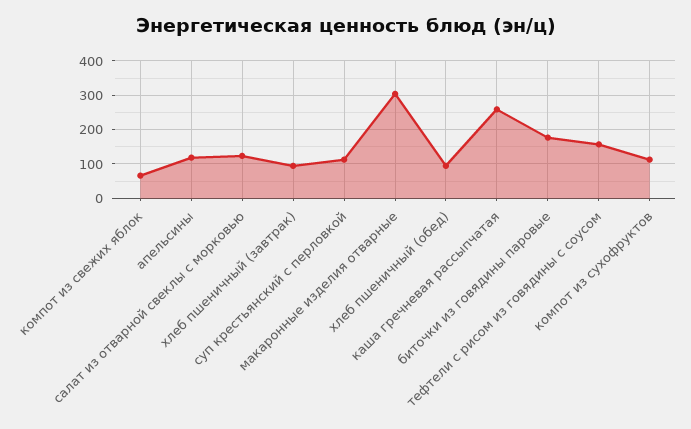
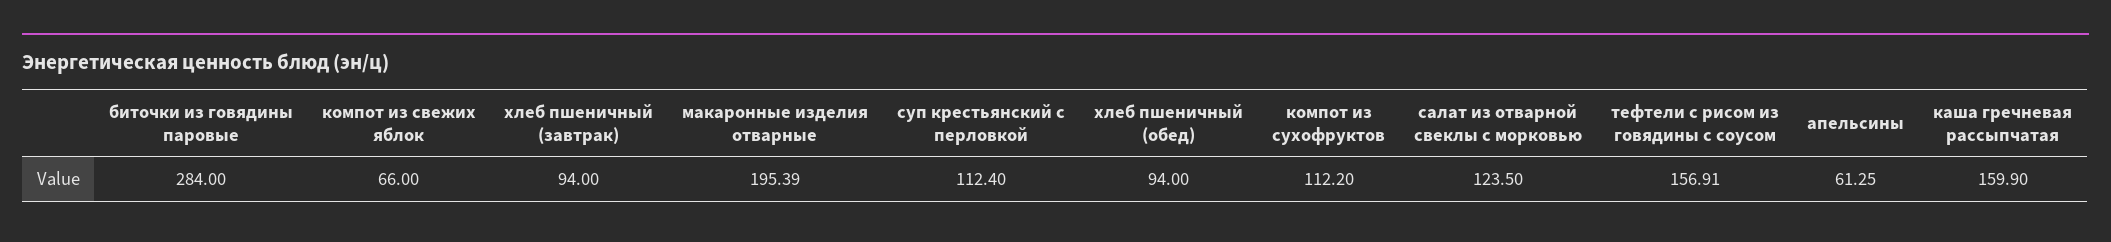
апельсины: 120 -> 61.25
макаронные изделия отварные: 300 -> 195.39
каша гречневая рассыпчатая: 260 -> 159.9
биточки из говядины паровые: 180 -> 284

